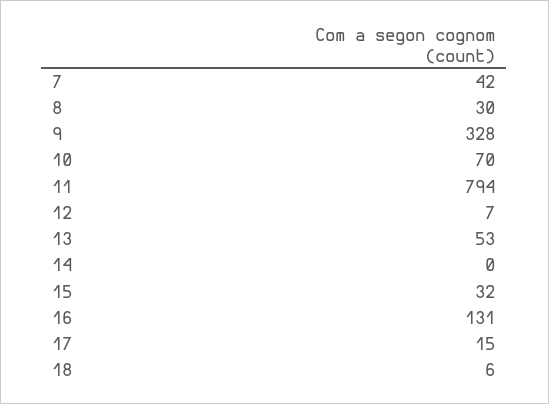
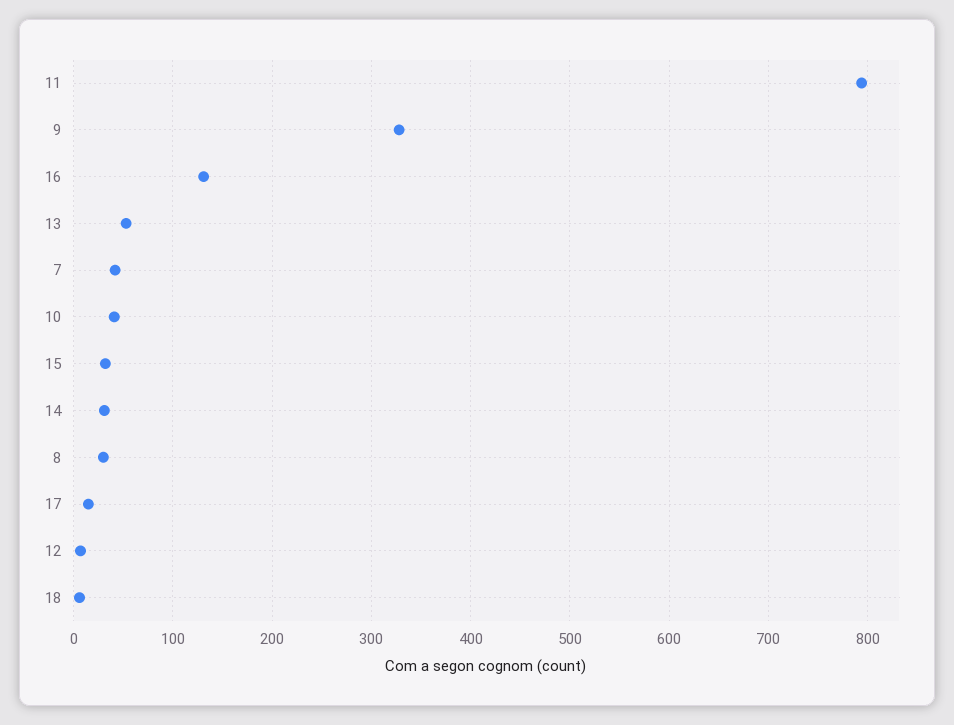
10: 70 -> 40
14: 0 -> 30

